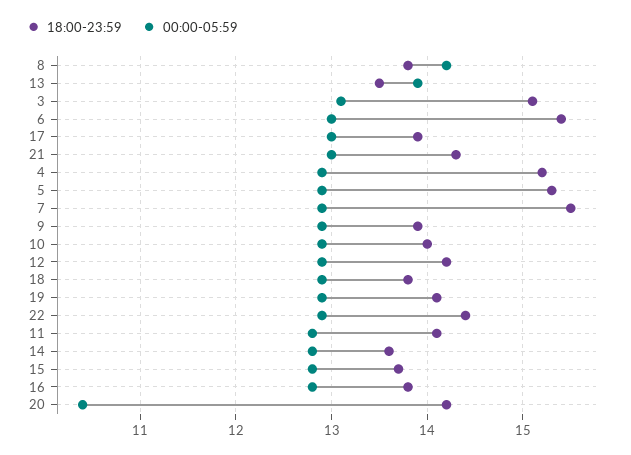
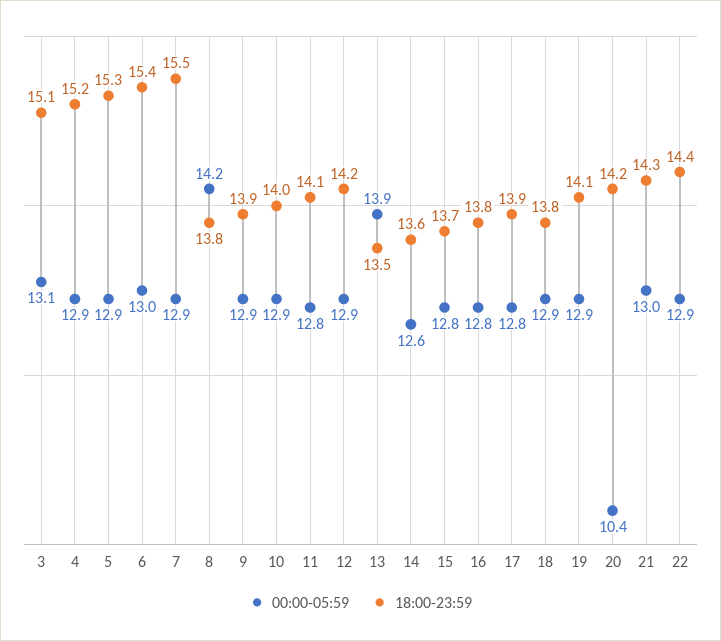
00:00-05:59, 17: 13 -> 12.8
00:00-05:59, 14: 12.8 -> 12.6

